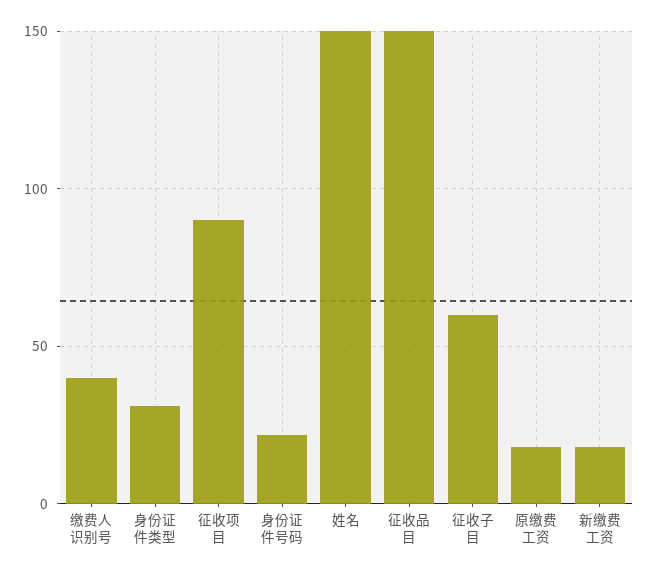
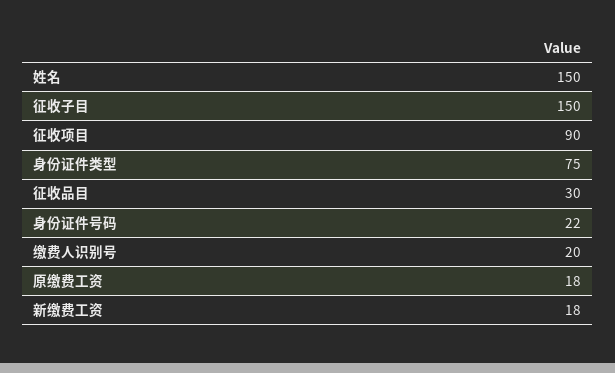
缴费人识别号: 40 -> 20
身份证件类型: 30 -> 75
征收品目: 150 -> 30
征收子目: 60 -> 150

